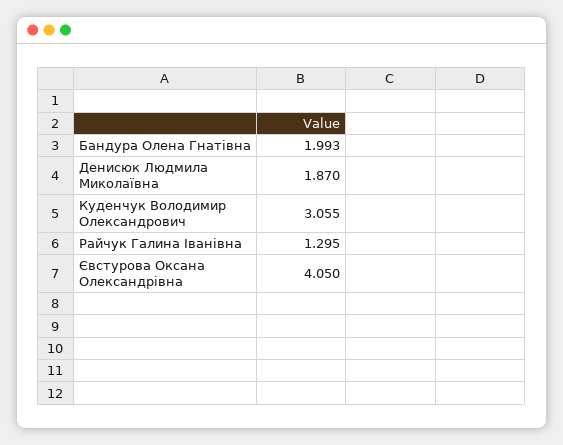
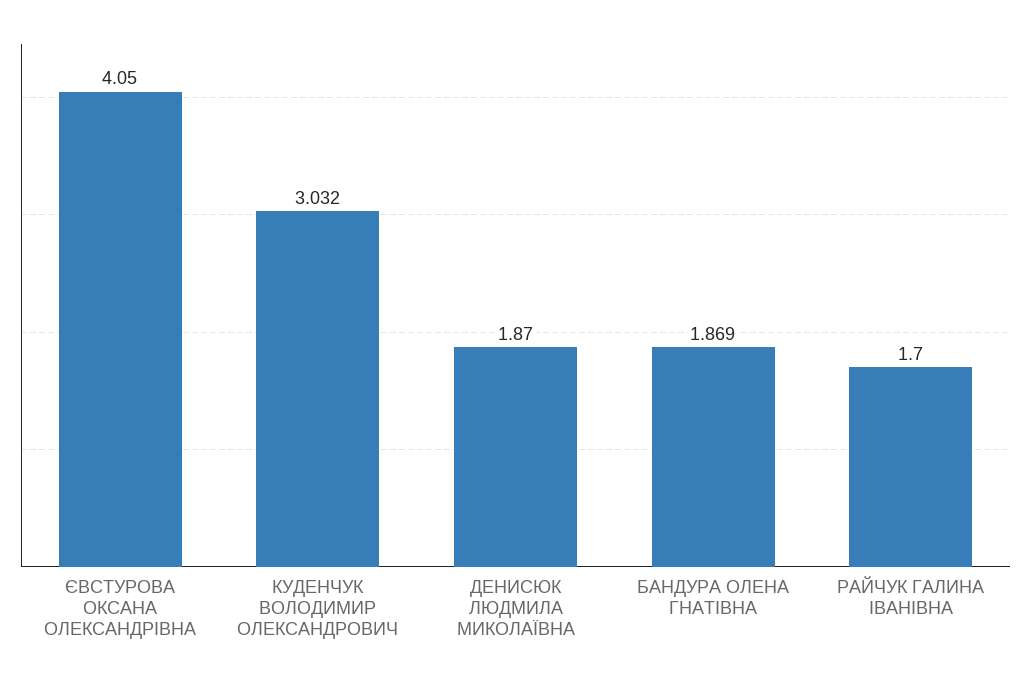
Бандура Олена Гнатівна: 1.993 -> 1.869
Куденчук Володимир Олександрович: 3.055 -> 3.032
Райчук Галина Іванівна: 1.295 -> 1.7

